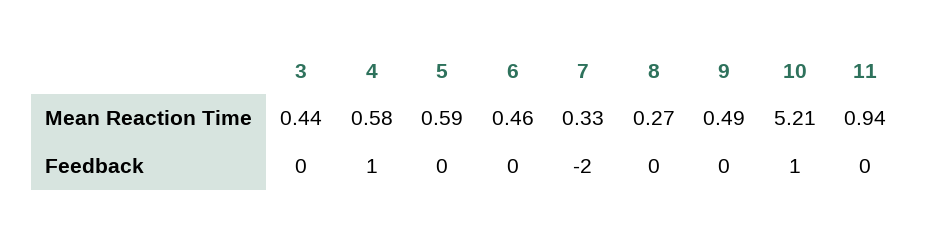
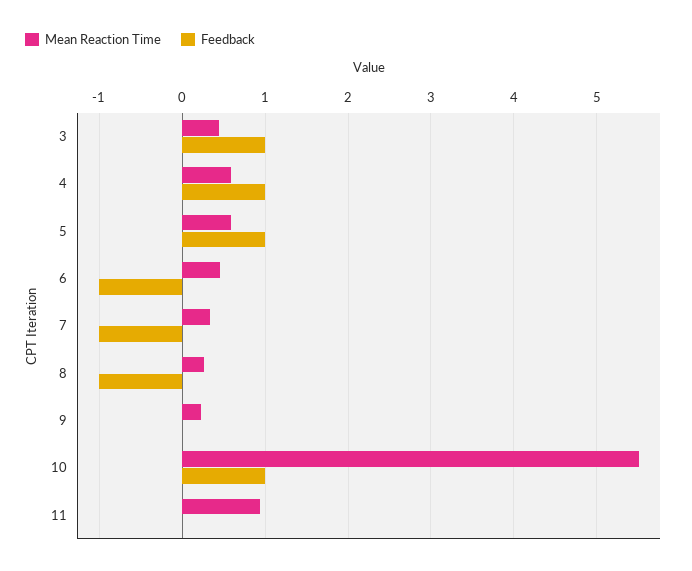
Mean Reaction Time, 9: 0.49 -> 0.2
Mean Reaction Time, 10: 5.21 -> 5.5
Feedback, 3: 0 -> 1
Feedback, 5: 0 -> 1
Feedback, 6: 0 -> -1
Feedback, 7: -2 -> -1
Feedback, 8: 0 -> -1

